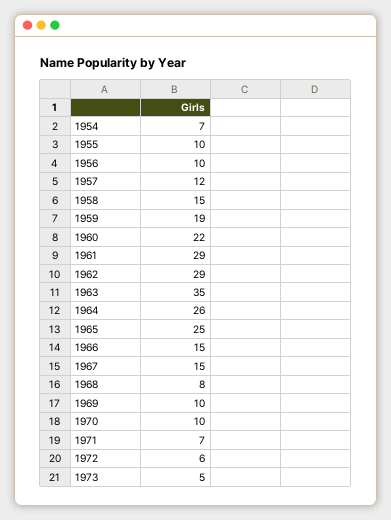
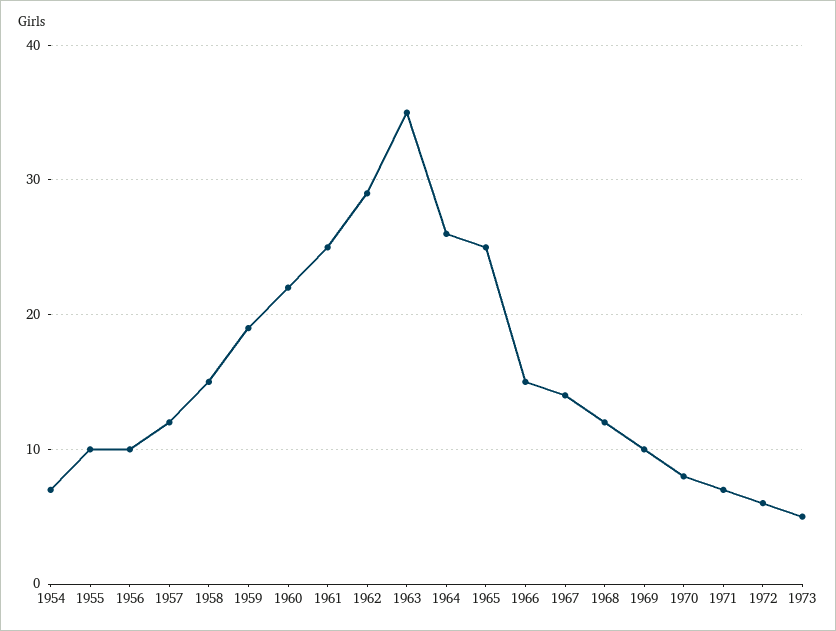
1961: 29 -> 25
1967: 15 -> 14
1968: 8 -> 12
1970: 10 -> 8

